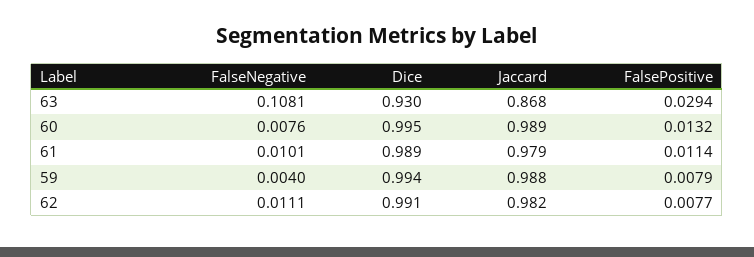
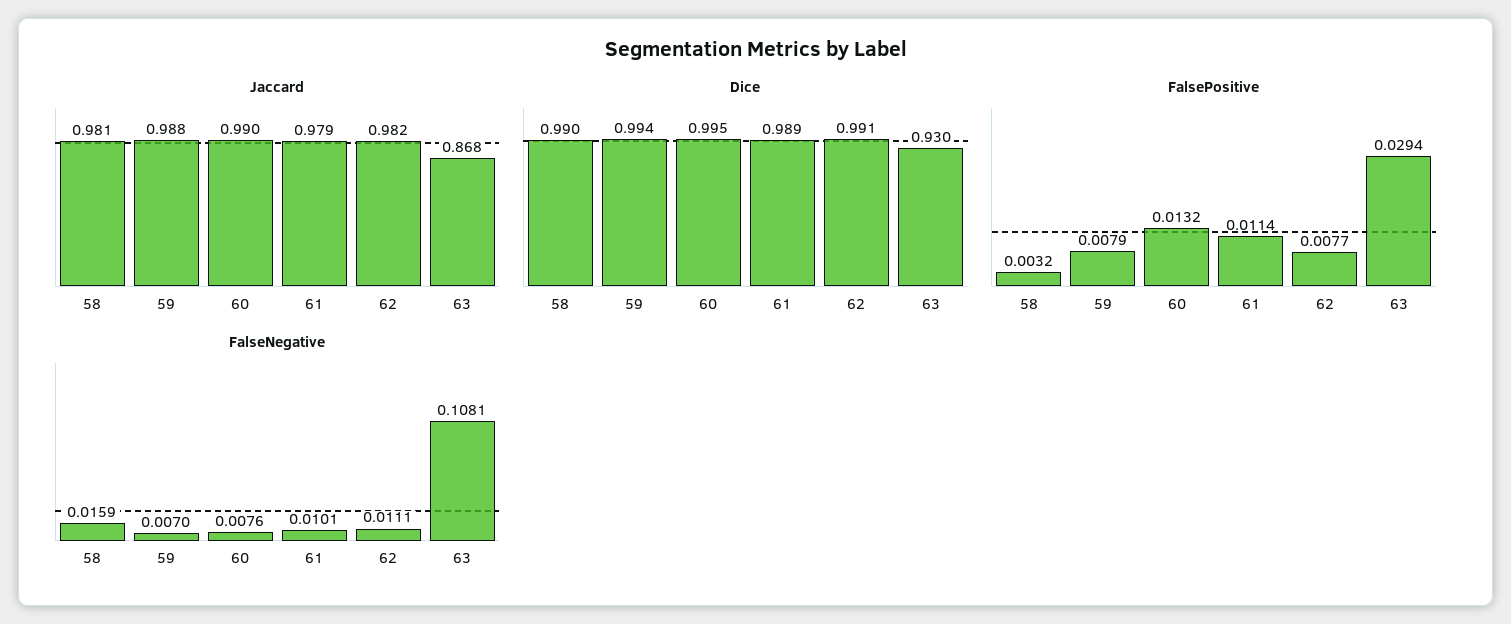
Jaccard, 60: 0.989 -> 0.99
FalseNegative, 59: 0.004 -> 0.007
Jaccard, 58: none -> 0.981
Dice, 58: none -> 0.99
FalsePositive, 58: none -> 0.0032
FalseNegative, 58: none -> 0.0159

